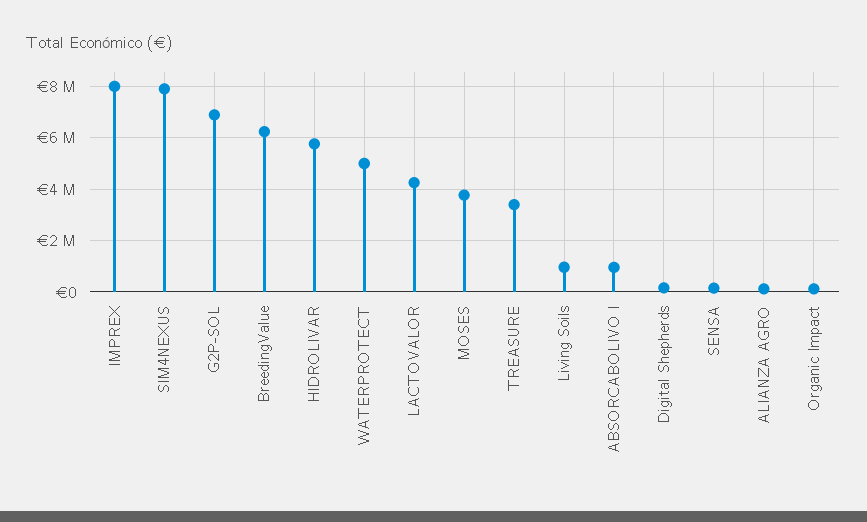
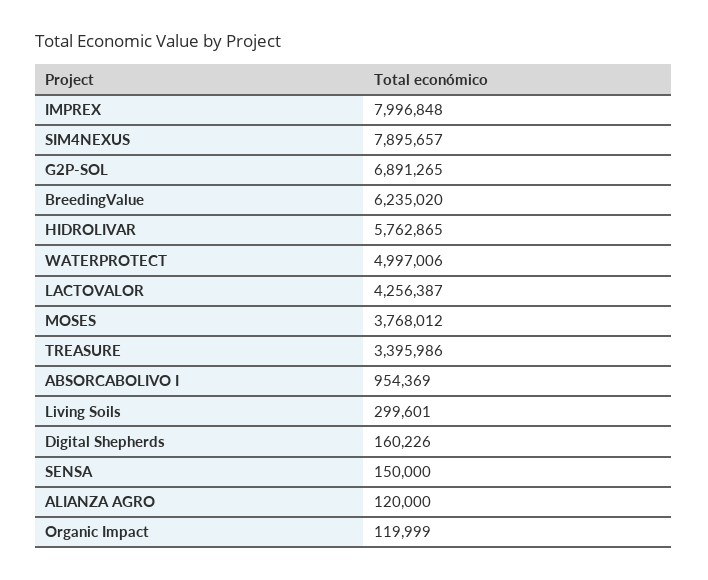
Living Soils: 1000000 -> 299601

